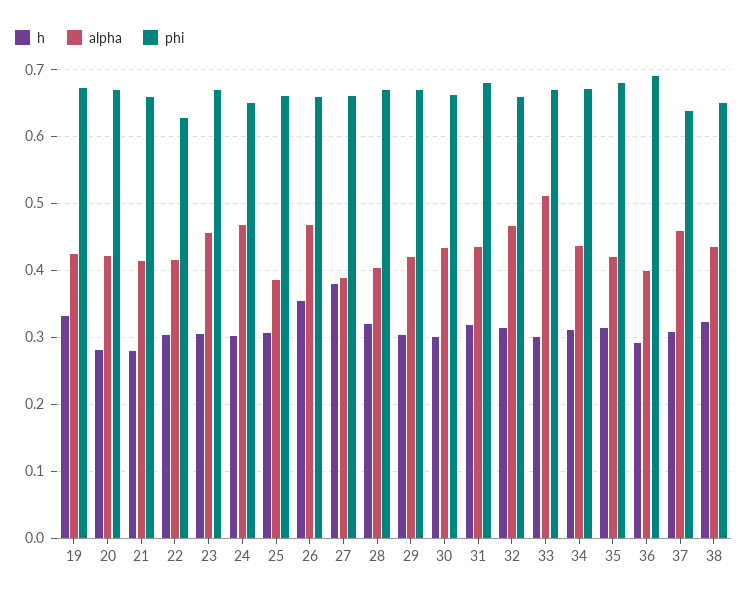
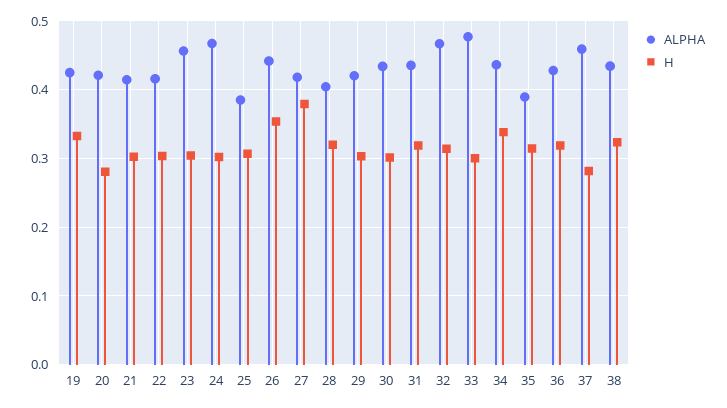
phi, 19: 0.67 -> none
phi, 20: 0.67 -> none
h, 21: 0.28 -> 0.3
phi, 21: 0.66 -> none
phi, 22: 0.63 -> none
phi, 23: 0.67 -> none
phi, 24: 0.65 -> none
phi, 25: 0.66 -> none
alpha, 26: 0.47 -> 0.44
phi, 26: 0.66 -> none
alpha, 27: 0.39 -> 0.42
phi, 27: 0.66 -> none
phi, 28: 0.67 -> none
phi, 29: 0.67 -> none
phi, 30: 0.66 -> none
phi, 31: 0.68 -> none
phi, 32: 0.66 -> none
alpha, 33: 0.51 -> 0.48
phi, 33: 0.67 -> none
h, 34: 0.31 -> 0.34
phi, 34: 0.67 -> none
alpha, 35: 0.42 -> 0.39
phi, 35: 0.68 -> none
h, 36: 0.29 -> 0.32
alpha, 36: 0.4 -> 0.43
phi, 36: 0.69 -> none
h, 37: 0.31 -> 0.28
phi, 37: 0.64 -> none
phi, 38: 0.65 -> none

